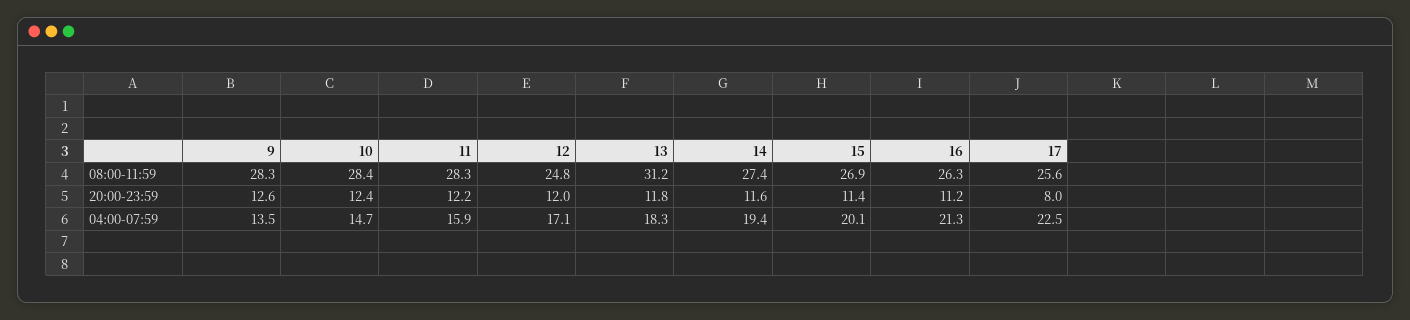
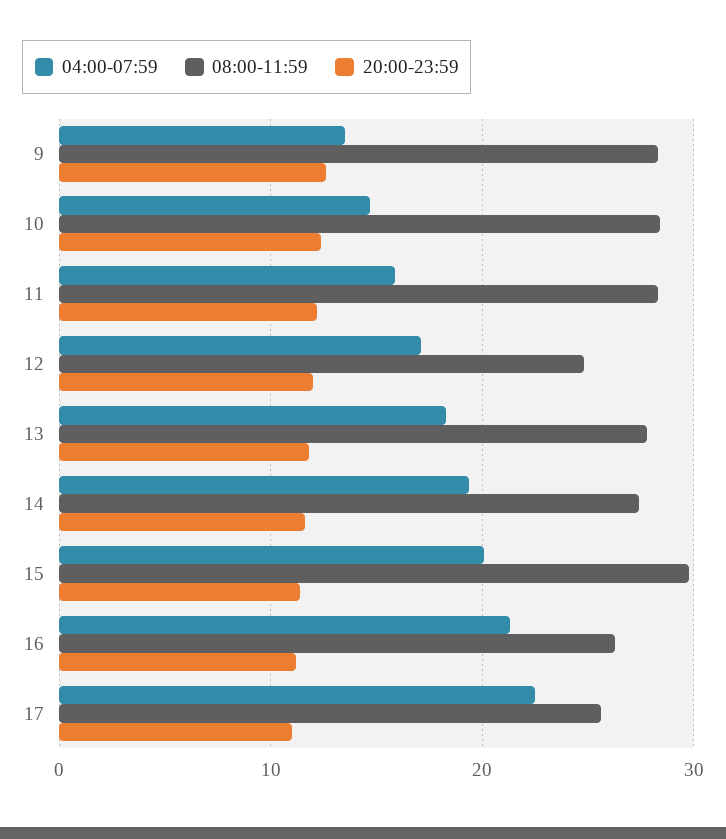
08:00-11:59, 13: 31.2 -> 28
08:00-11:59, 15: 26.9 -> 30
20:00-23:59, 17: 8 -> 11

